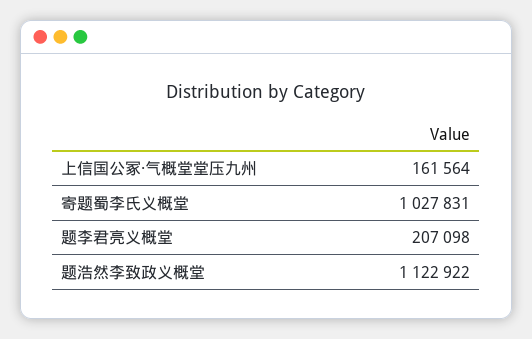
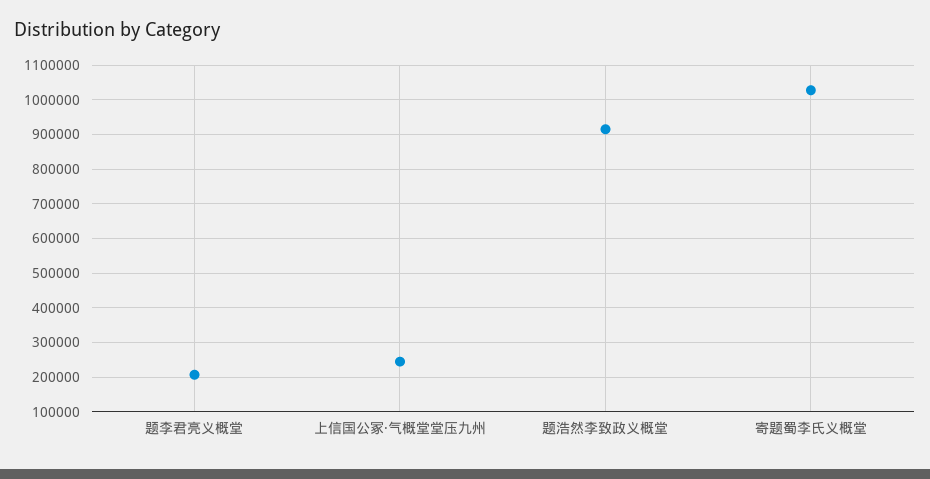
上信国公冢·气概堂堂压九州: 161564 -> 240000
题浩然李致政义概堂: 1122922 -> 920000

